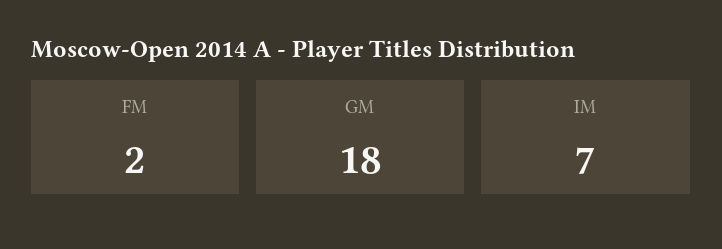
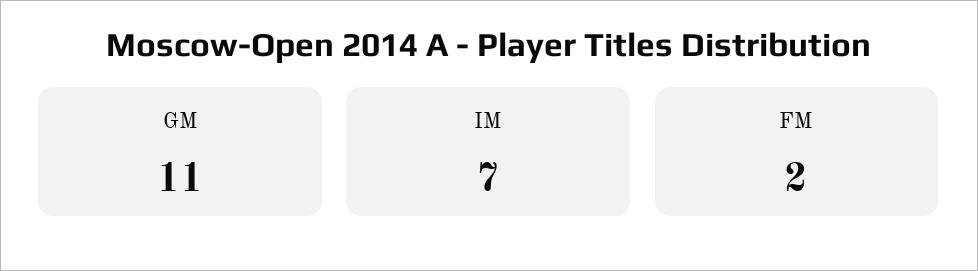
GM: 18 -> 11

